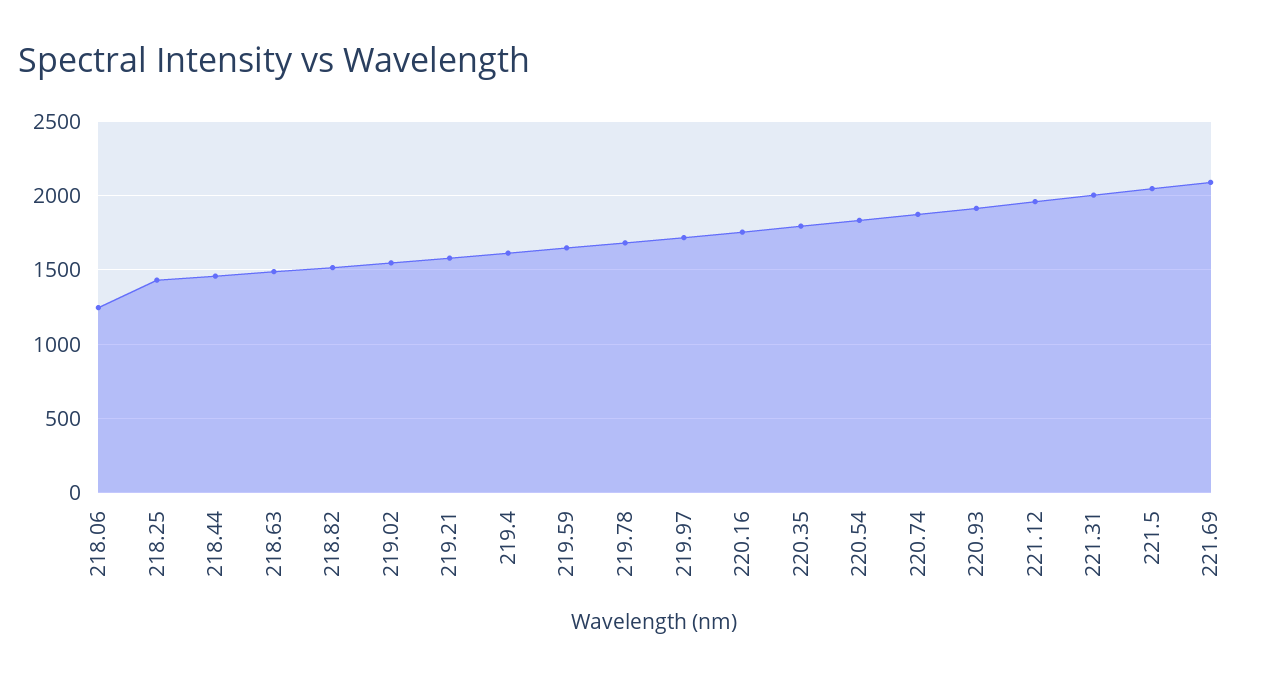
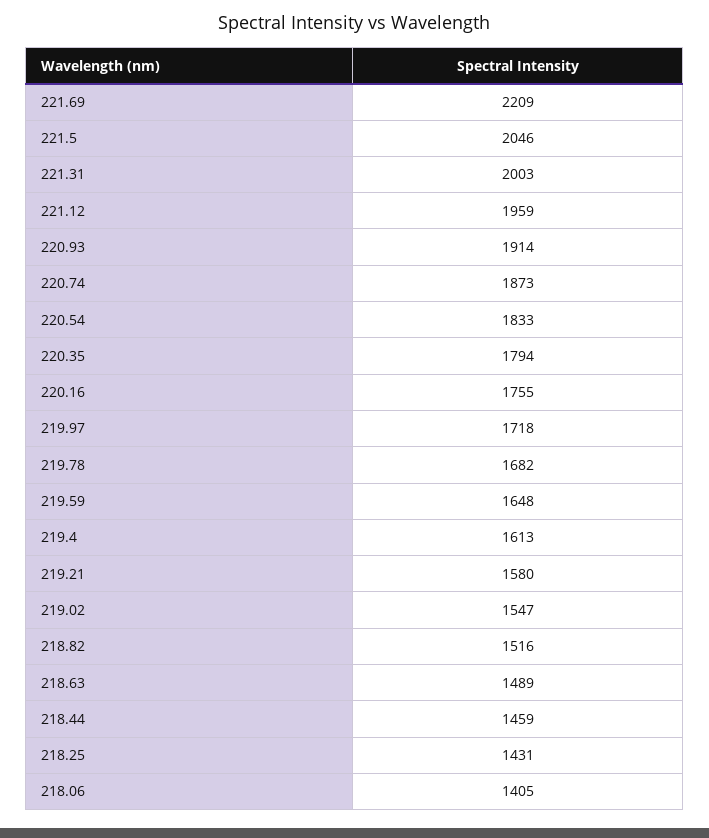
218.06: 1250 -> 1405
221.69: 2100 -> 2209

